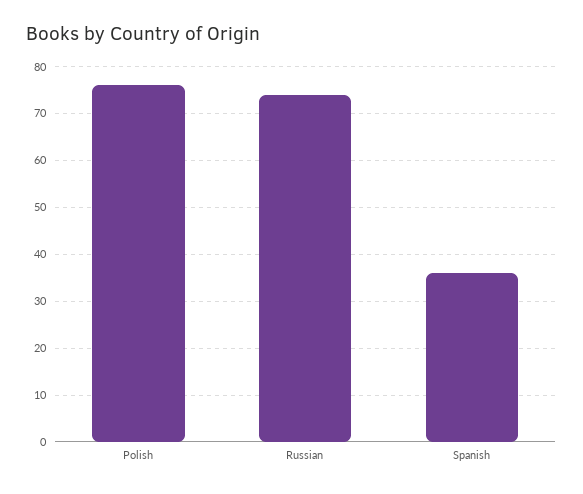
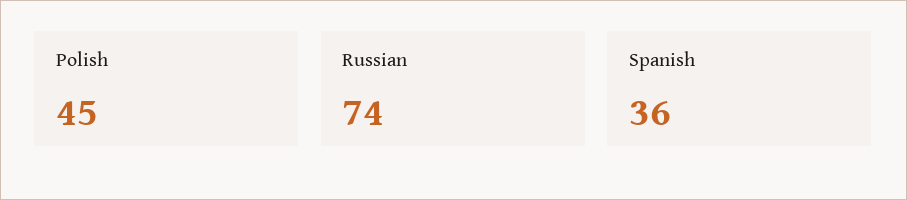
Polish: 75 -> 45

